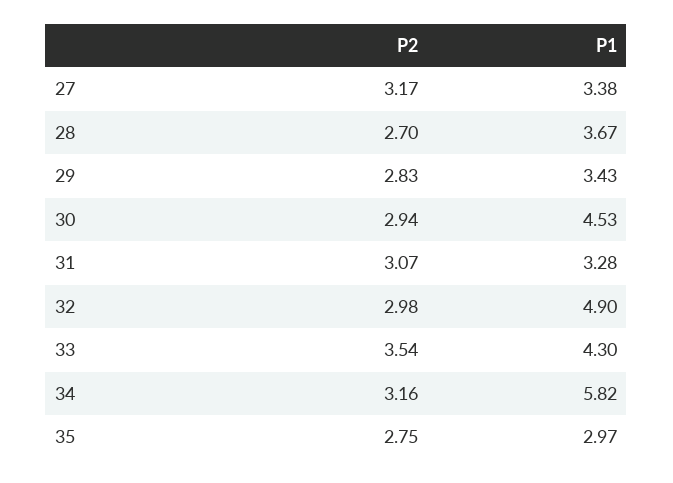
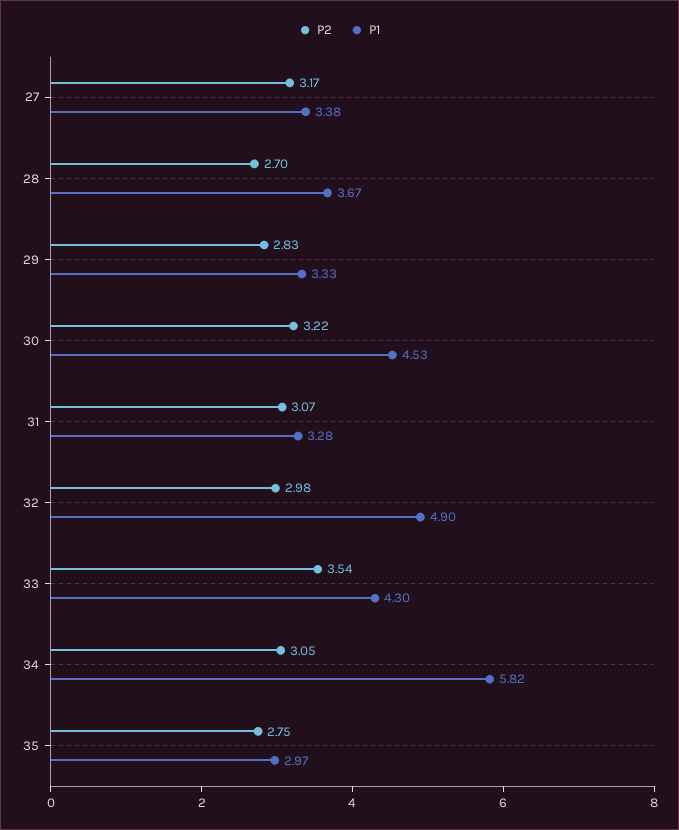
P1, 29: 3.43 -> 3.33
P2, 30: 2.94 -> 3.22
P2, 34: 3.16 -> 3.05

